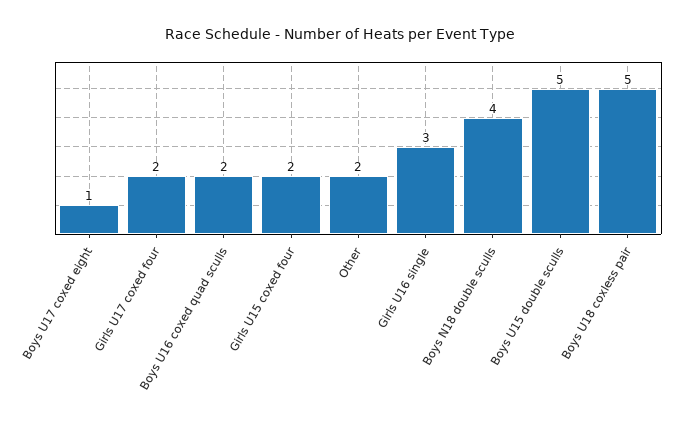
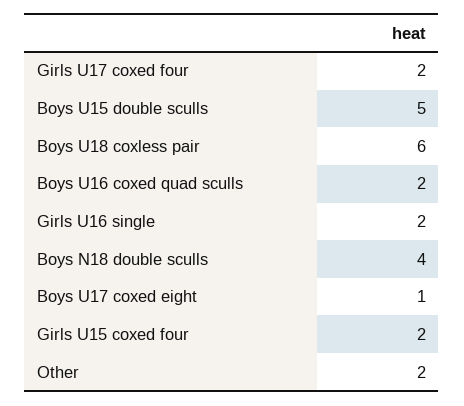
Girls U16 single: 3 -> 2
Boys U18 coxless pair: 5 -> 6

